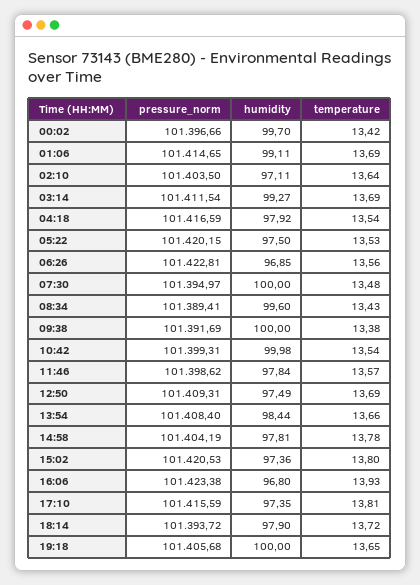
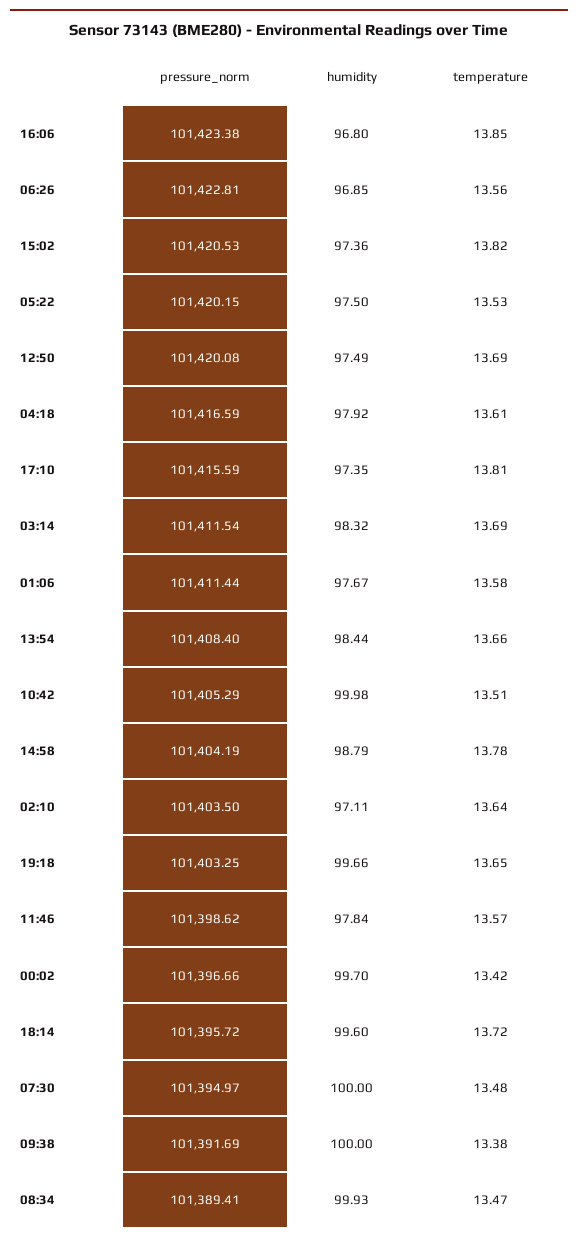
pressure_norm, 01:06: 101414.65 -> 101411.44
humidity, 01:06: 99.11 -> 97.67
temperature, 01:06: 13.69 -> 13.58
humidity, 03:14: 99.27 -> 98.32
temperature, 04:18: 13.54 -> 13.61
humidity, 08:34: 99.6 -> 99.93
temperature, 08:34: 13.43 -> 13.47
pressure_norm, 10:42: 101399.31 -> 101405.29
temperature, 10:42: 13.54 -> 13.51
pressure_norm, 12:50: 101409.31 -> 101420.08
humidity, 14:58: 97.81 -> 98.79
temperature, 15:02: 13.8 -> 13.82
temperature, 16:06: 13.93 -> 13.85
pressure_norm, 18:14: 101393.72 -> 101395.72
humidity, 18:14: 97.9 -> 99.6
pressure_norm, 19:18: 101405.68 -> 101403.25
humidity, 19:18: 100 -> 99.66

